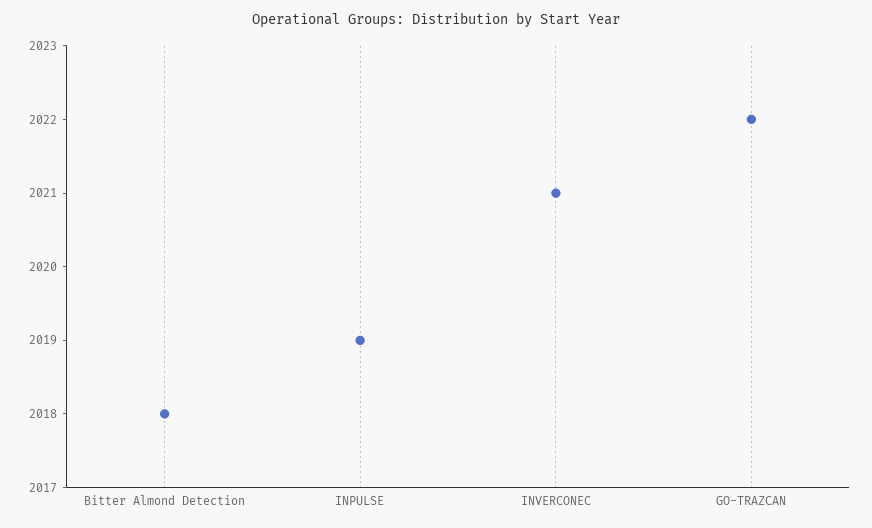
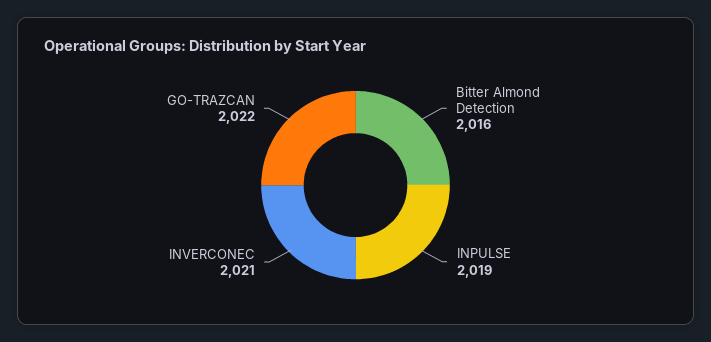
Bitter Almond Detection: 2018 -> 2016

